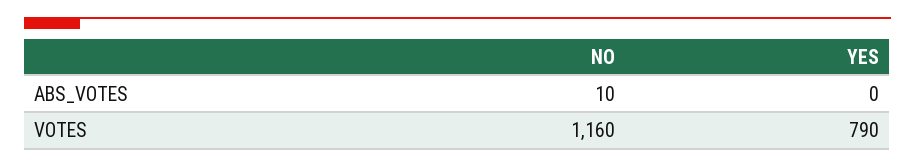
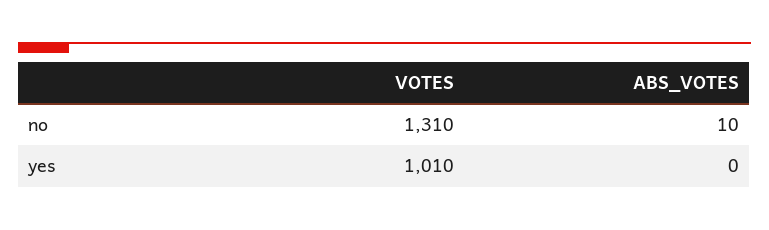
NO, VOTES: 1160 -> 1310
YES, VOTES: 790 -> 1010

